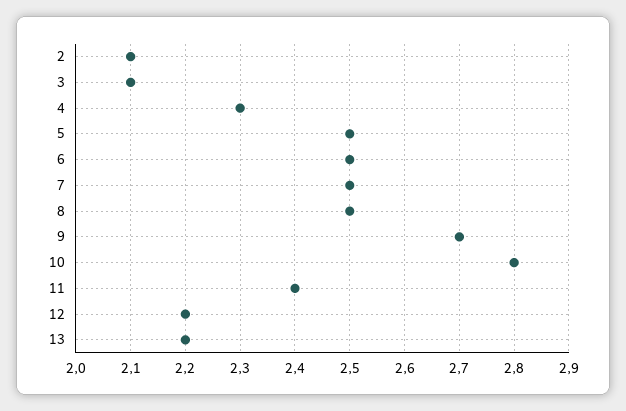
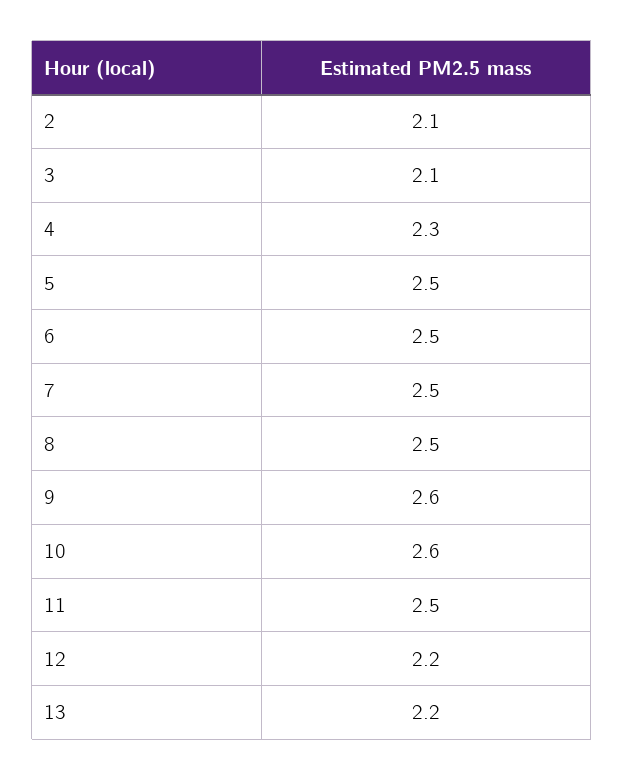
9: 2.7 -> 2.6
10: 2.8 -> 2.6
11: 2.4 -> 2.5

